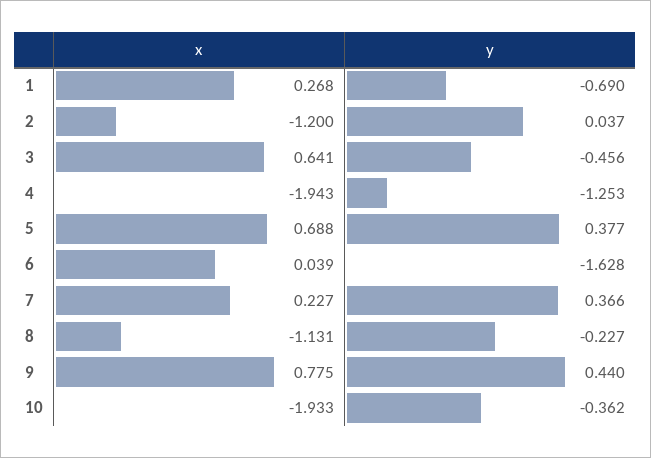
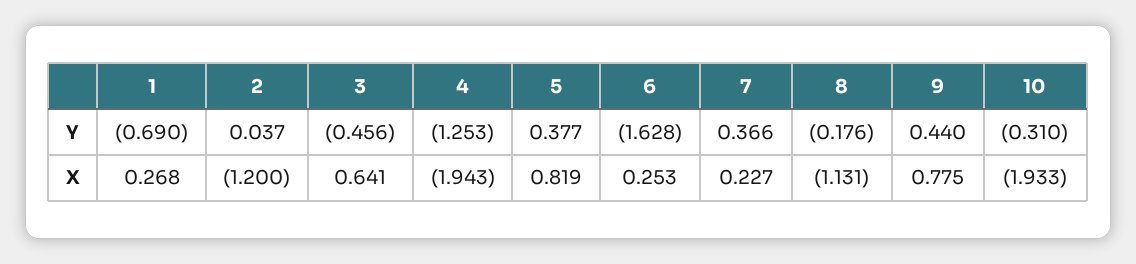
x, 5: 0.688 -> 0.819
x, 6: 0.039 -> 0.253
y, 8: -0.227 -> -0.176
y, 10: -0.362 -> -0.31

